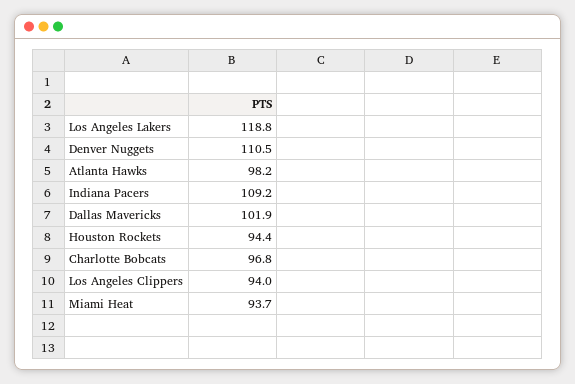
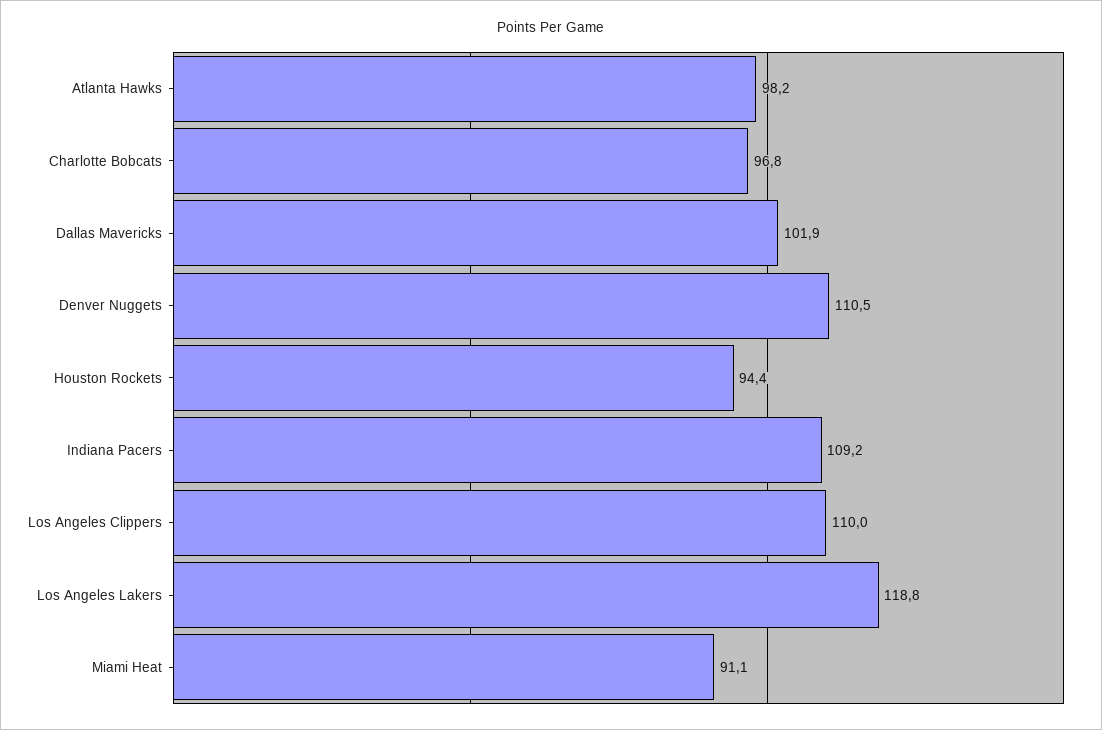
Los Angeles Clippers: 94 -> 110
Miami Heat: 93.7 -> 91.1

